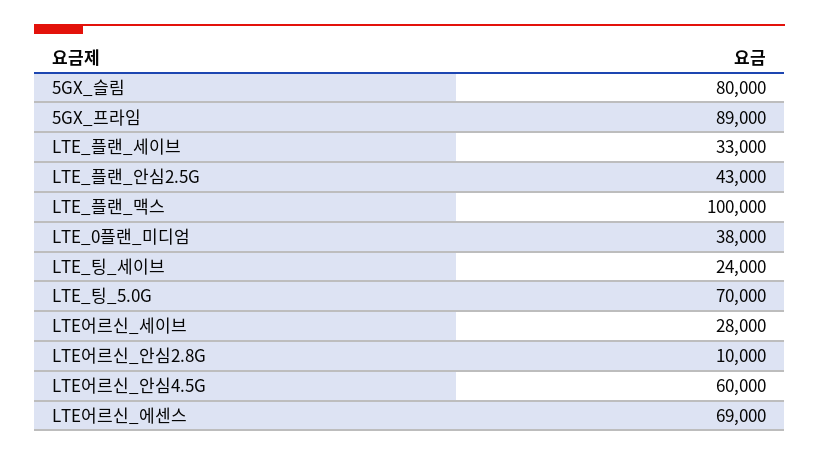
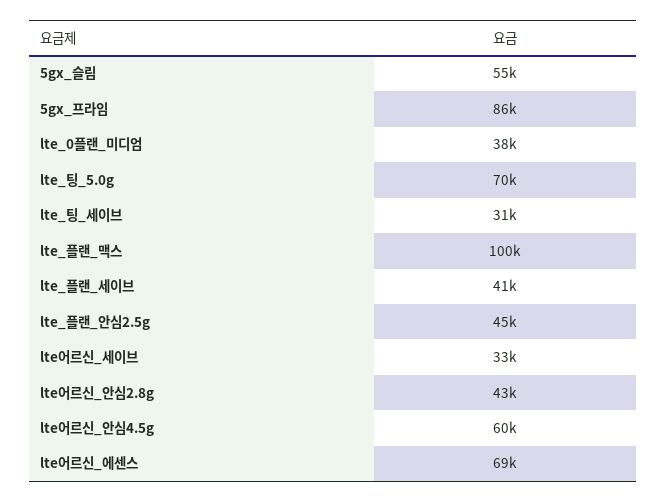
5GX_슬림: 80000 -> 55000
5GX_프라임: 89000 -> 86000
LTE_플랜_세이브: 33000 -> 41000
LTE_플랜_안심2.5G: 43000 -> 45000
LTE_팅_세이브: 24000 -> 31000
LTE어르신_세이브: 28000 -> 33000
LTE어르신_안심2.8G: 10000 -> 43000

